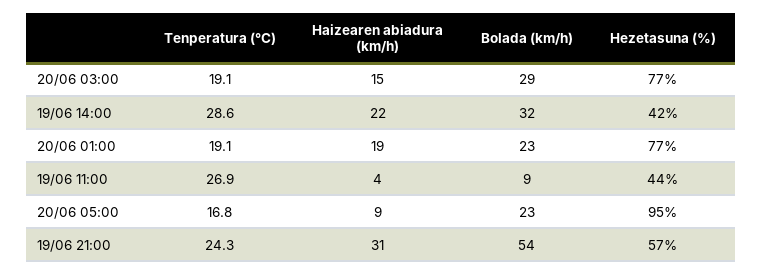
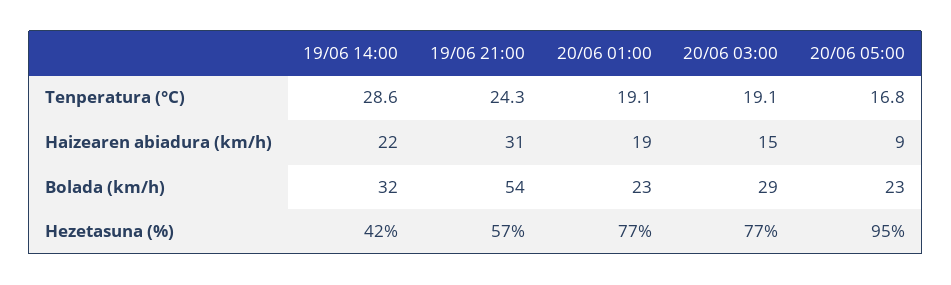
Tenperatura (°C), 19/06 11:00: 26.9 -> none
Haizearen abiadura (km/h), 19/06 11:00: 4 -> none
Bolada (km/h), 19/06 11:00: 9 -> none
Hezetasuna (%), 19/06 11:00: 44 -> none

